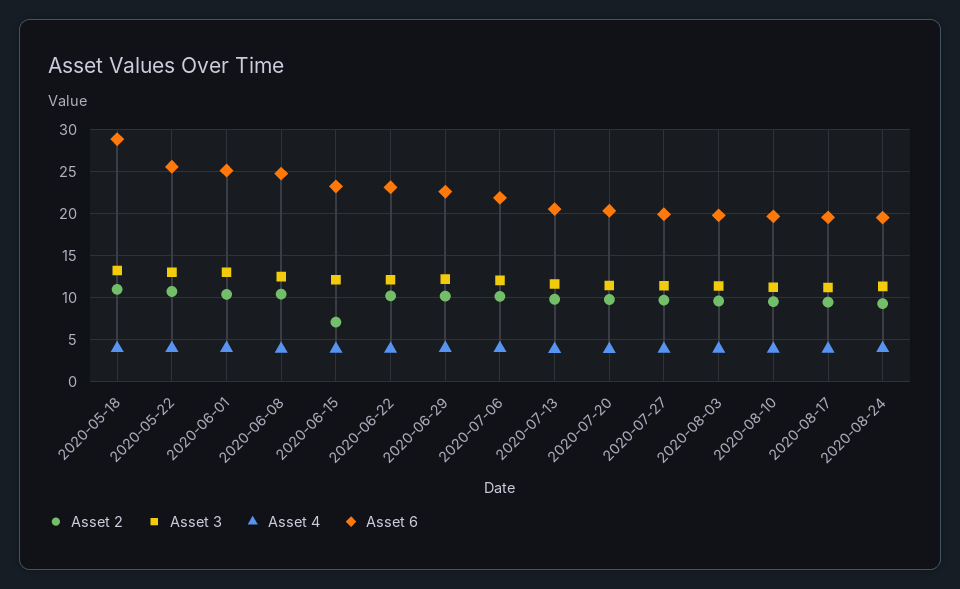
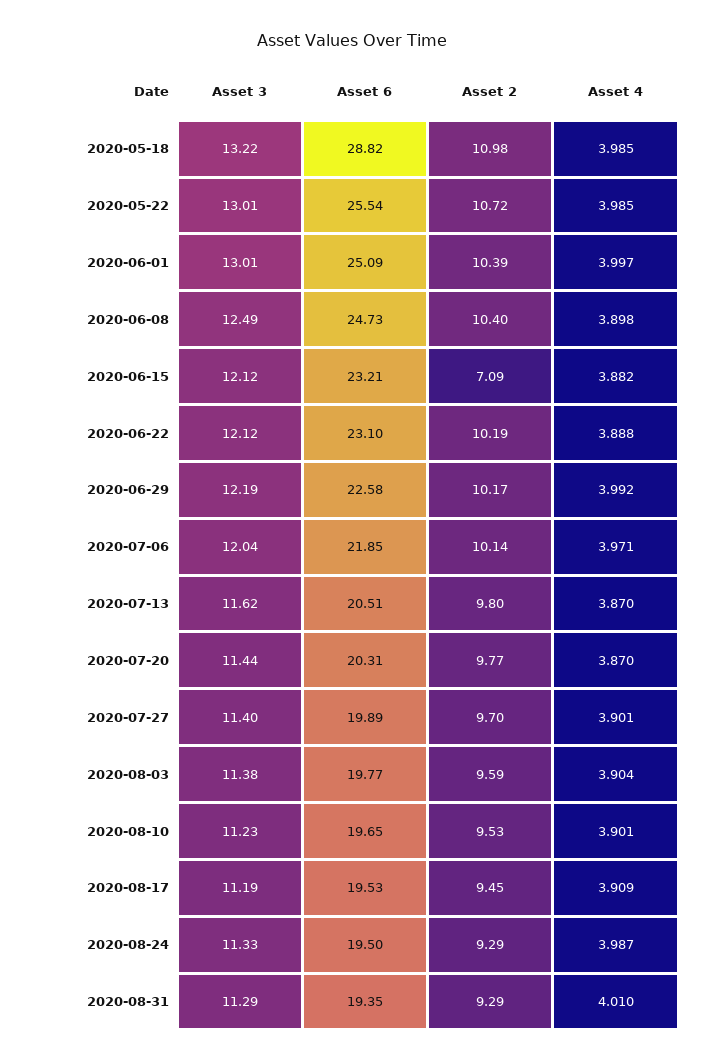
Asset 3, 2020-08-31: none -> 11.29
Asset 6, 2020-08-31: none -> 19.35
Asset 2, 2020-08-31: none -> 9.29
Asset 4, 2020-08-31: none -> 4.01

